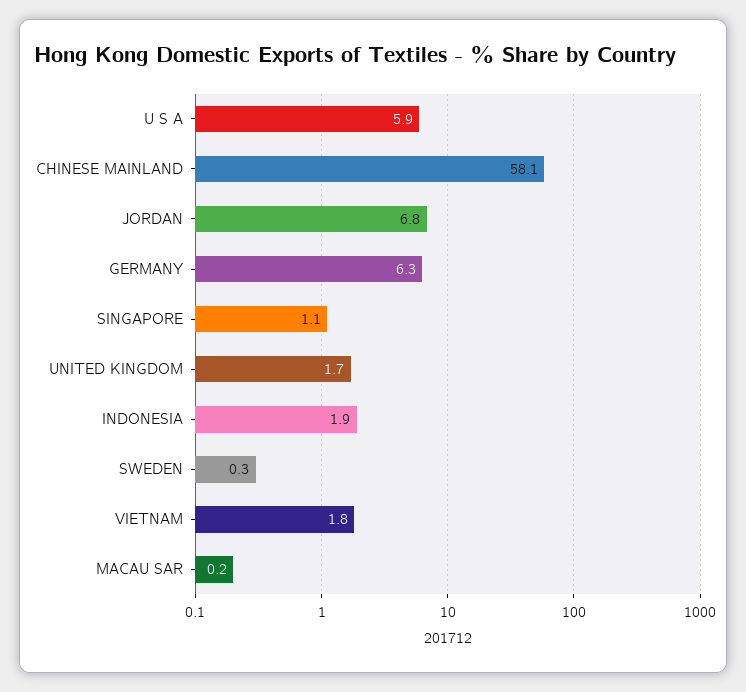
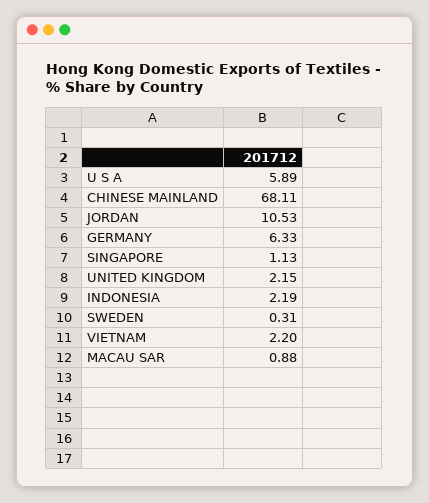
CHINESE MAINLAND: 58.1 -> 68.11
JORDAN: 6.8 -> 10.53
UNITED KINGDOM: 1.7 -> 2.15
INDONESIA: 1.9 -> 2.19
VIETNAM: 1.8 -> 2.2
MACAU SAR: 0.2 -> 0.88

